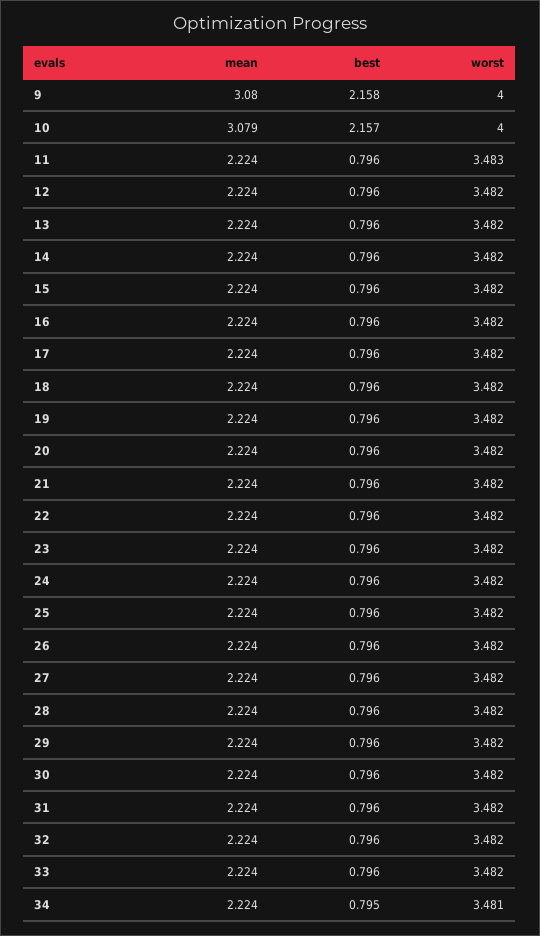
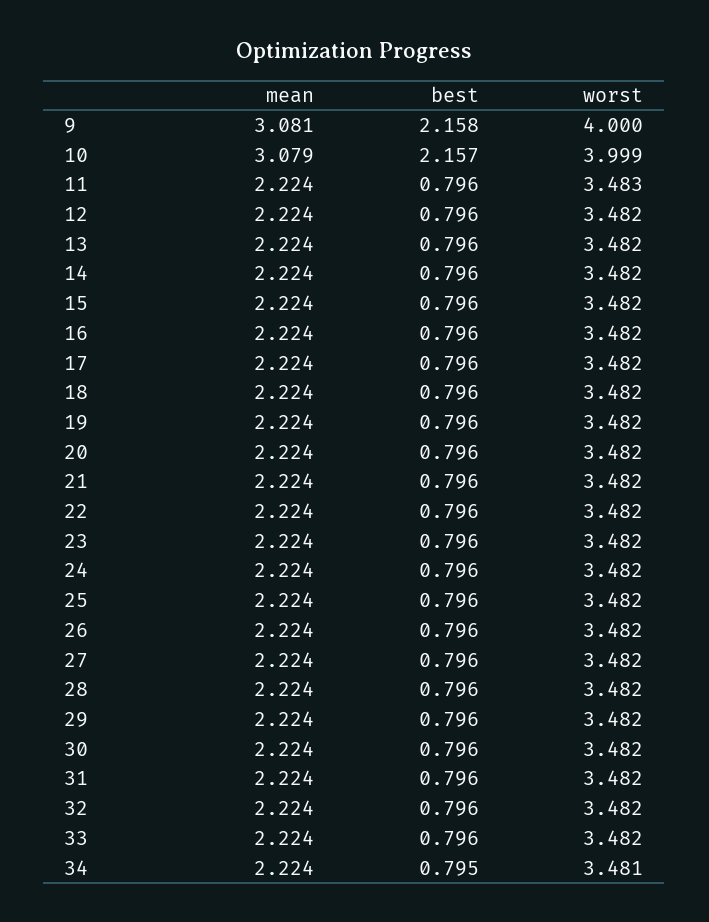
mean, 9: 3.08 -> 3.081
worst, 10: 4 -> 3.999

